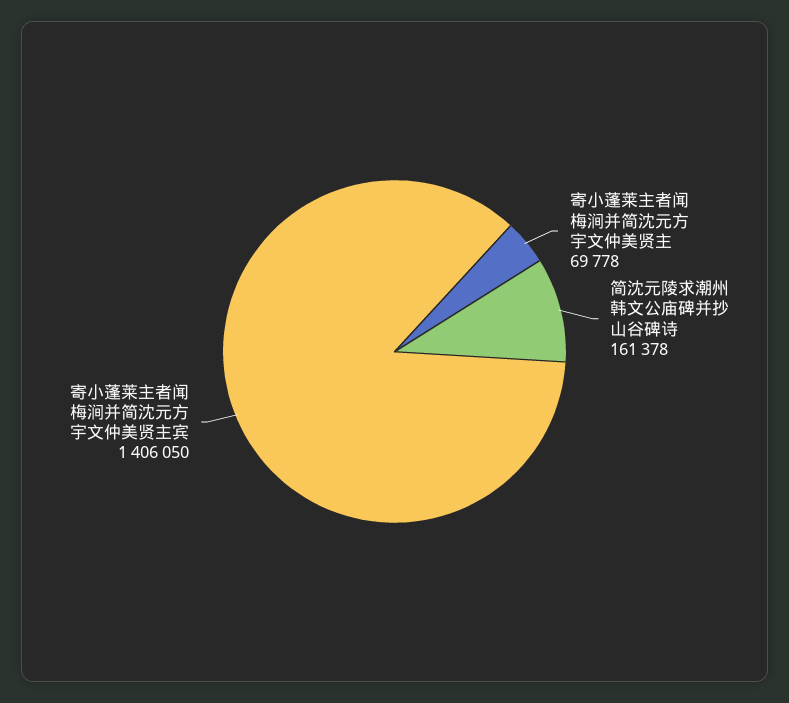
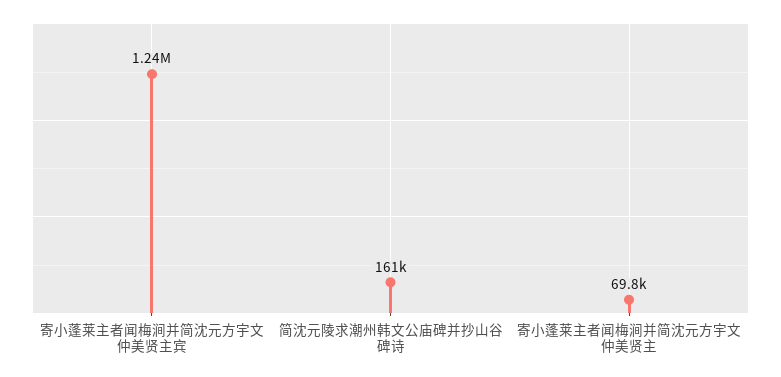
寄小蓬莱主者闻梅涧并简沈元方宇文仲美贤主宾: 1406050 -> 1240000

